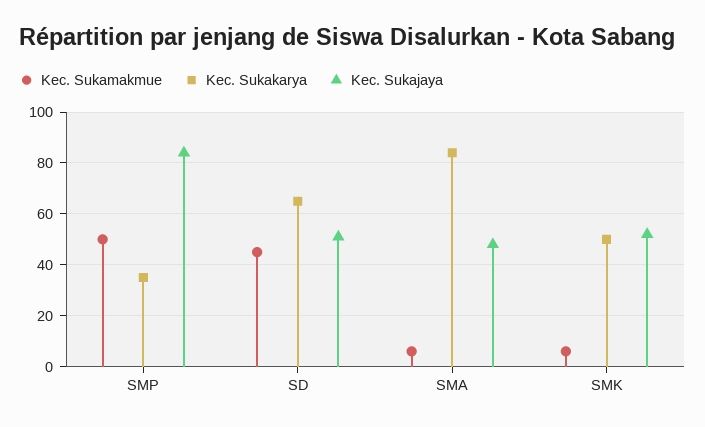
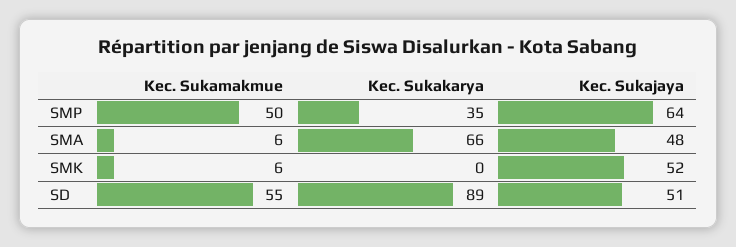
Kec. Sukajaya, SMP: 85 -> 64
Kec. Sukamakmue, SD: 45 -> 55
Kec. Sukakarya, SD: 65 -> 89
Kec. Sukakarya, SMA: 85 -> 66
Kec. Sukakarya, SMK: 50 -> 0

